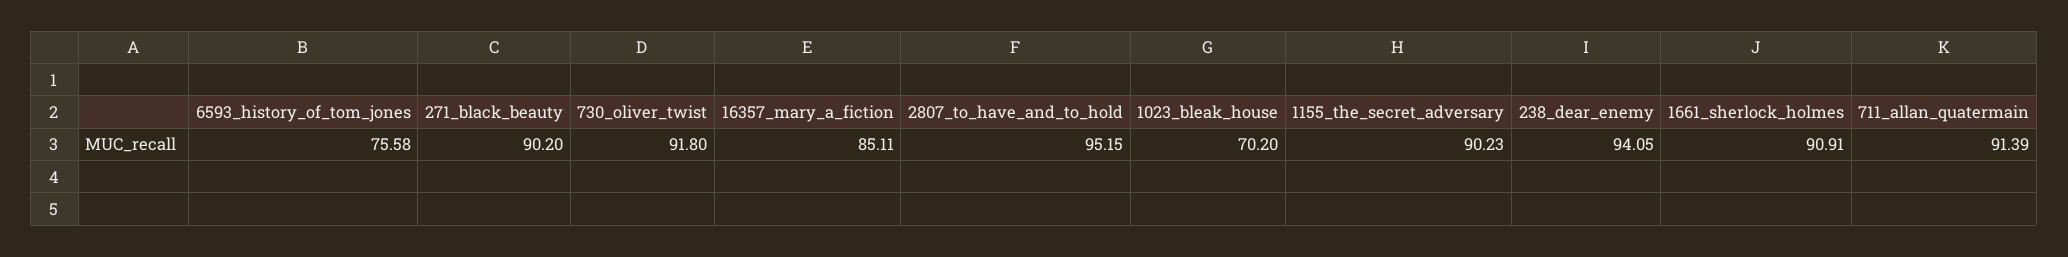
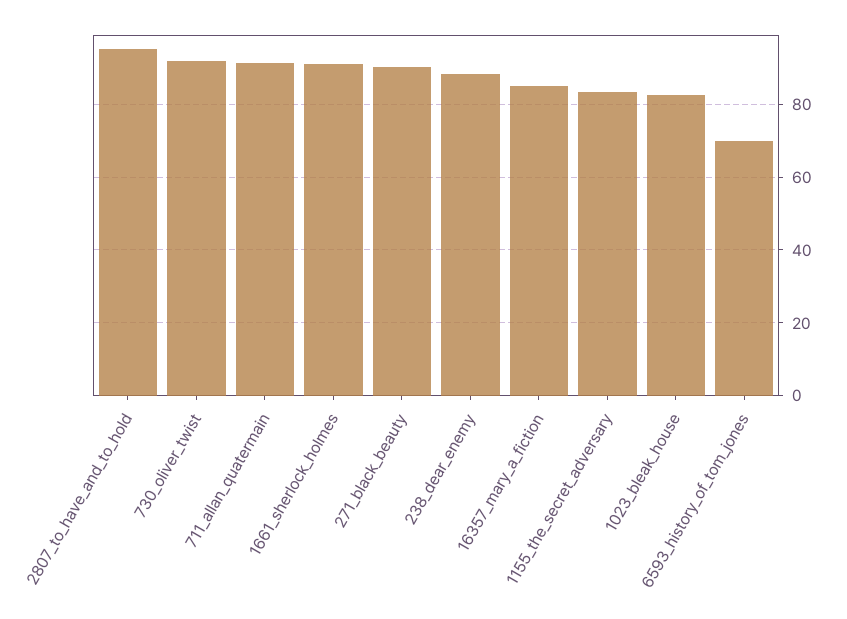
6593_history_of_tom_jones: 75.58 -> 70
1023_bleak_house: 70.2 -> 82
1155_the_secret_adversary: 90.23 -> 84
238_dear_enemy: 94.05 -> 88

